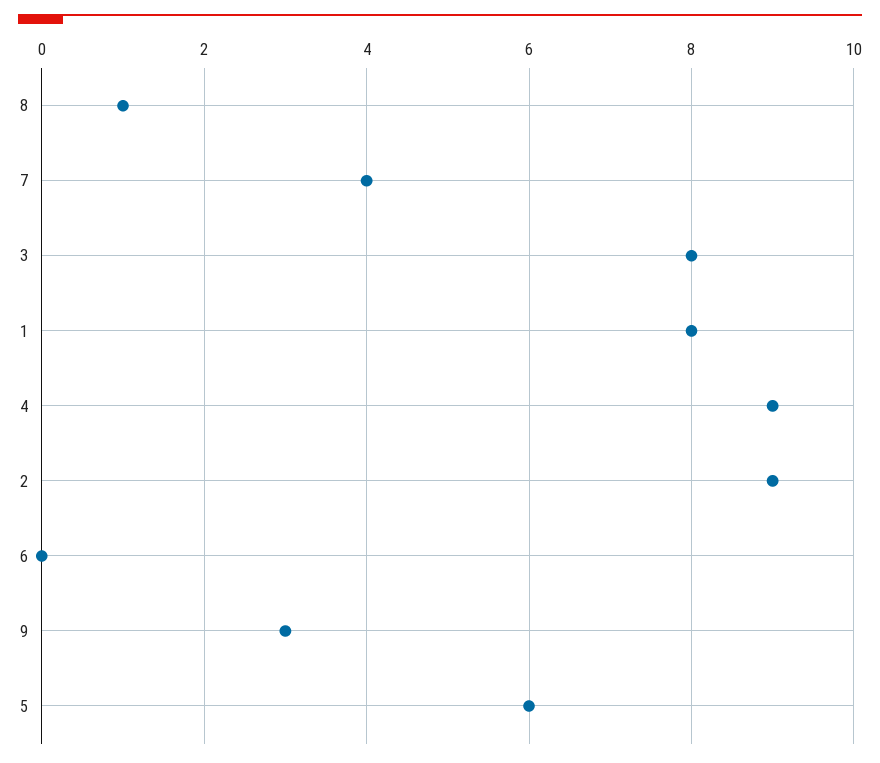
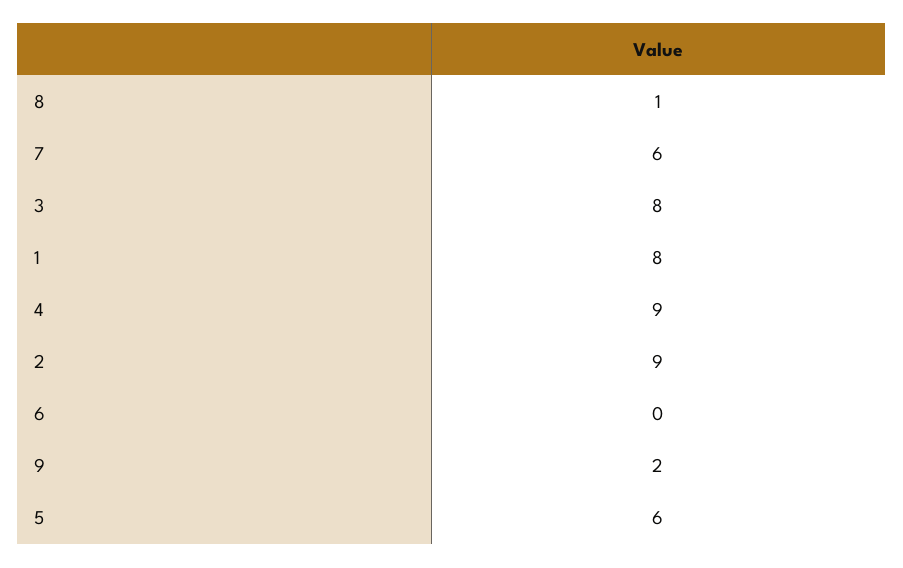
7: 4 -> 6
9: 3 -> 2

